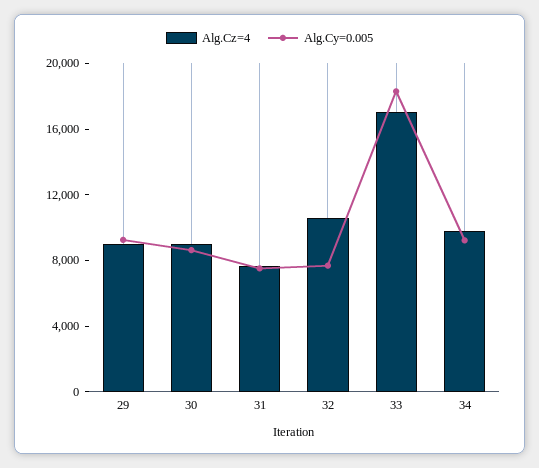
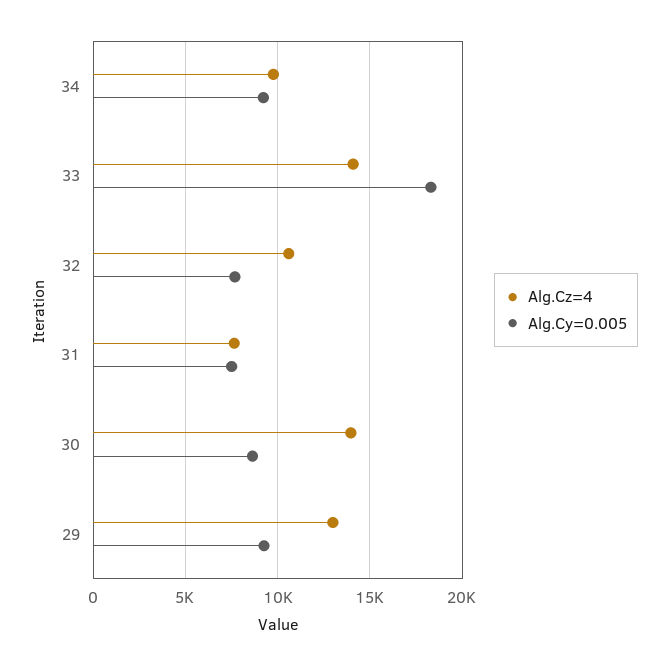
Alg.Cz=4, 29: 9000 -> 13000
Alg.Cz=4, 30: 9000 -> 14000
Alg.Cz=4, 33: 17000 -> 14000

